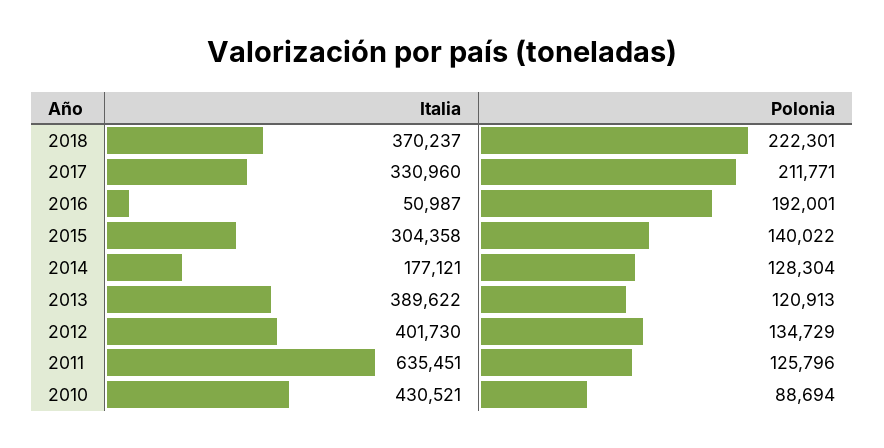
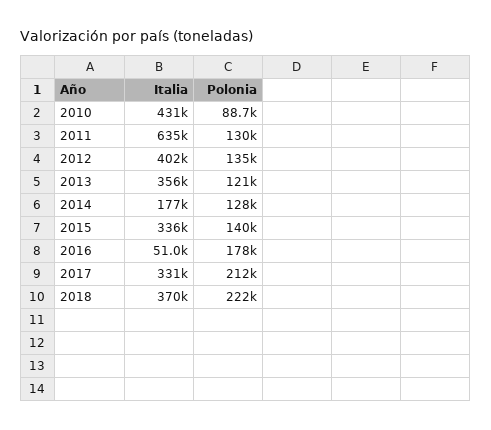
Polonia, 2016: 192001 -> 178000
Italia, 2015: 304358 -> 336000
Italia, 2013: 389622 -> 356000
Polonia, 2011: 125796 -> 130000

